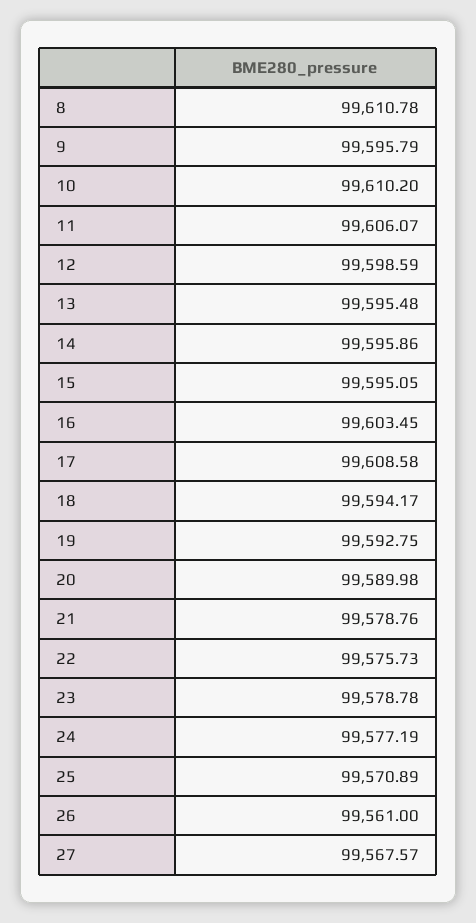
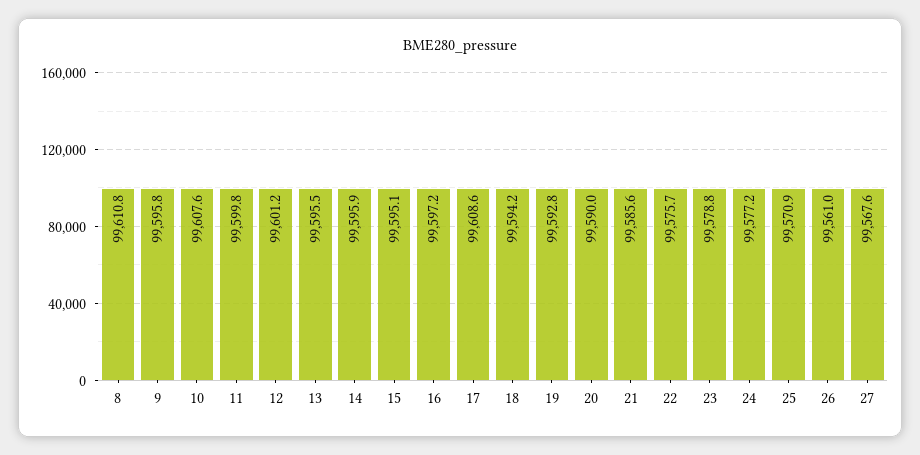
10: 99610.2 -> 99607.6
11: 99606.07 -> 99599.8
12: 99598.59 -> 99601.2
16: 99603.45 -> 99597.2
21: 99578.76 -> 99585.6

